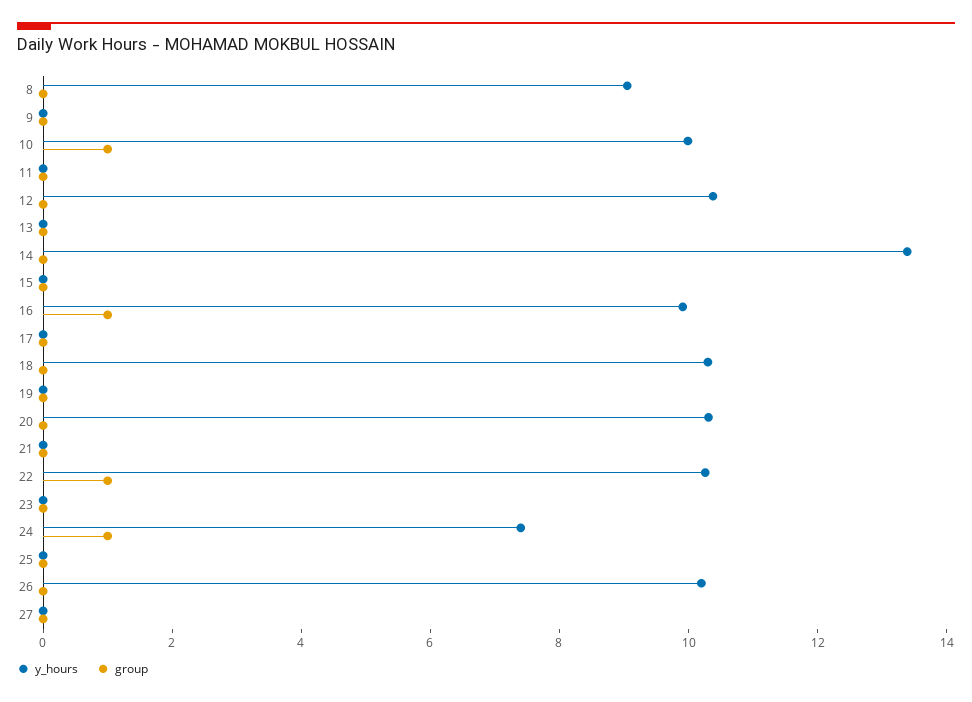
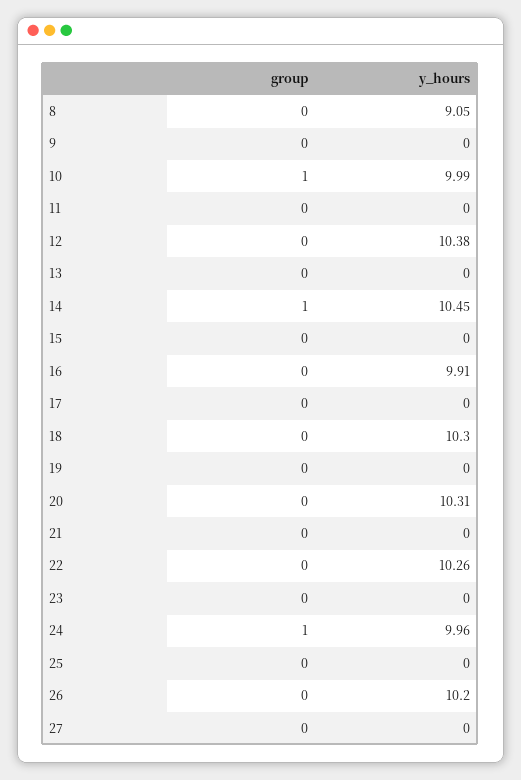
y_hours, 14: 13.5 -> 10.45
group, 14: 0 -> 1
group, 16: 1 -> 0
group, 22: 1 -> 0
y_hours, 24: 7.5 -> 9.96

